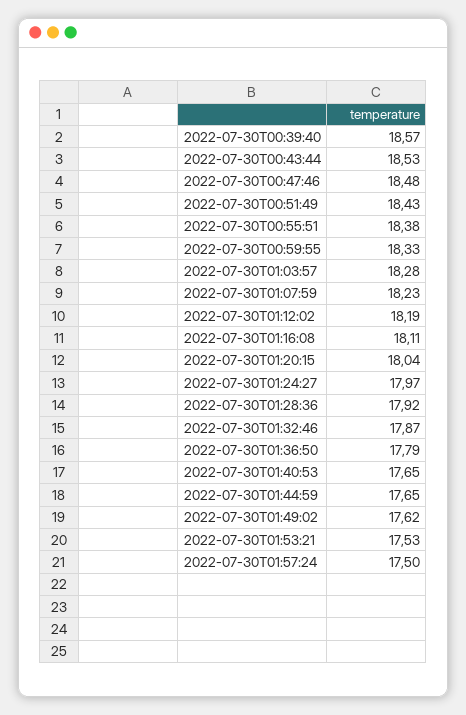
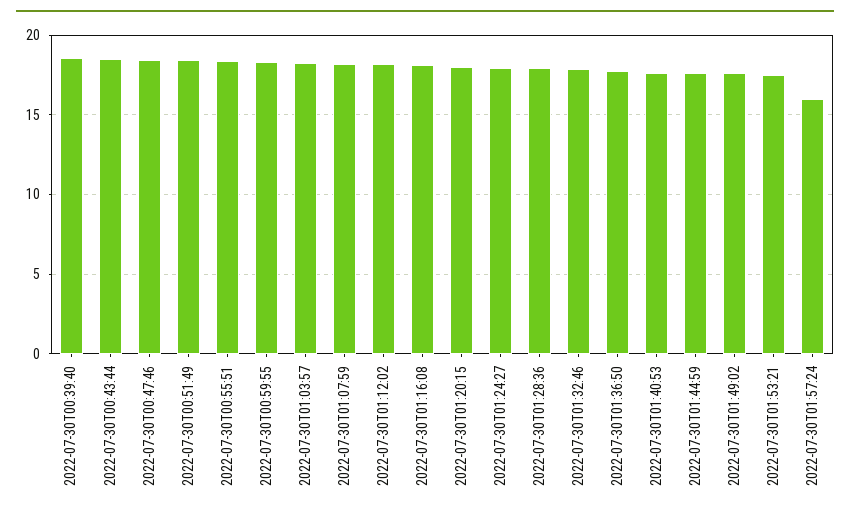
2022-07-30T01:57:24: 17.5 -> 16

